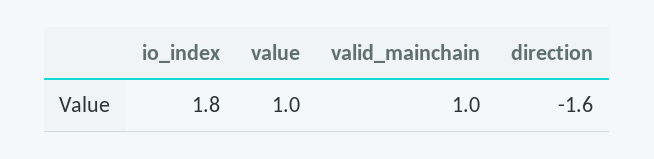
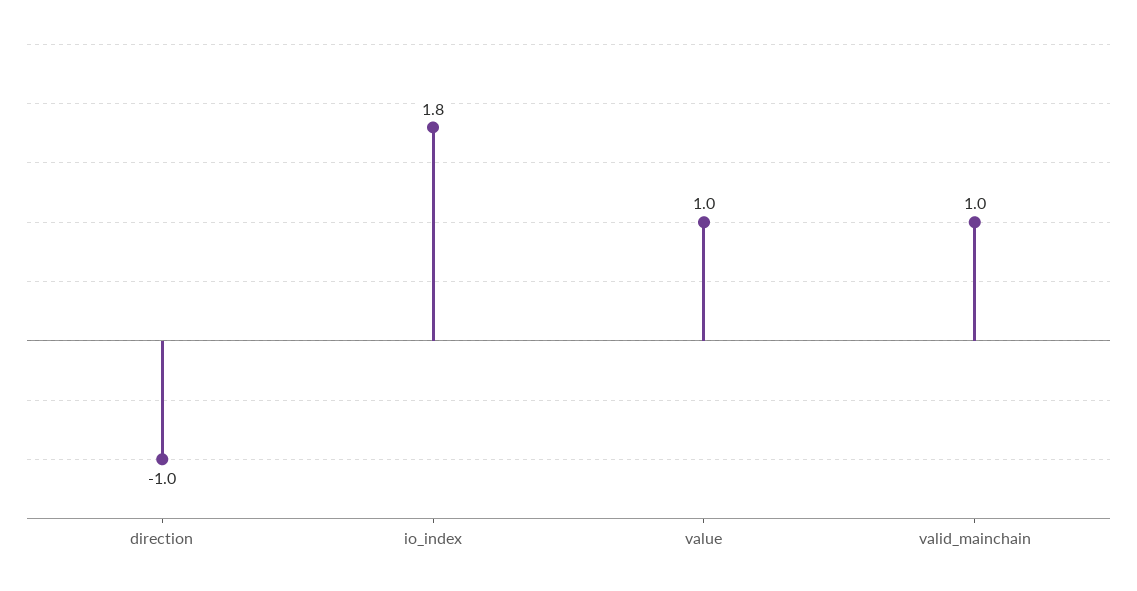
direction: -1.6 -> -1

